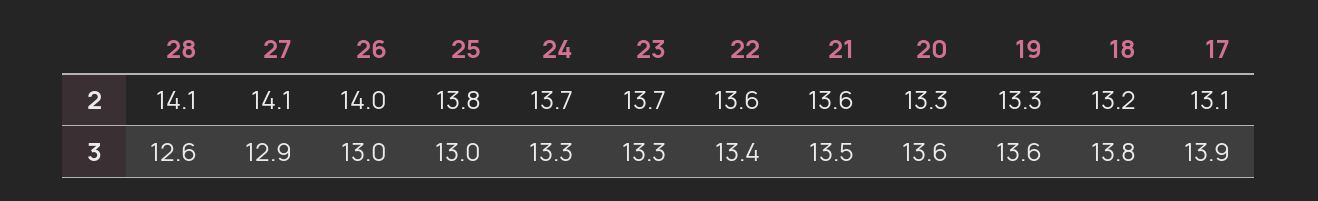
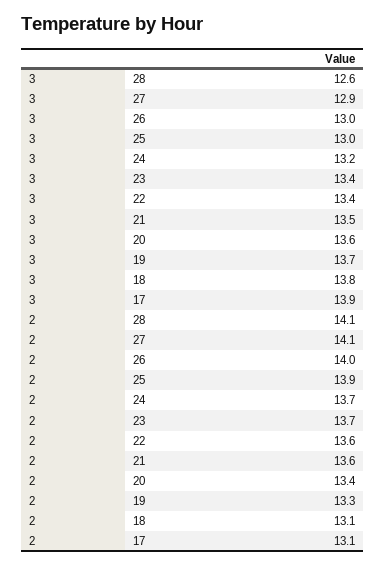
25, 2: 13.8 -> 13.9
20, 2: 13.3 -> 13.4
18, 2: 13.2 -> 13.1
24, 3: 13.3 -> 13.2
23, 3: 13.3 -> 13.4
19, 3: 13.6 -> 13.7

